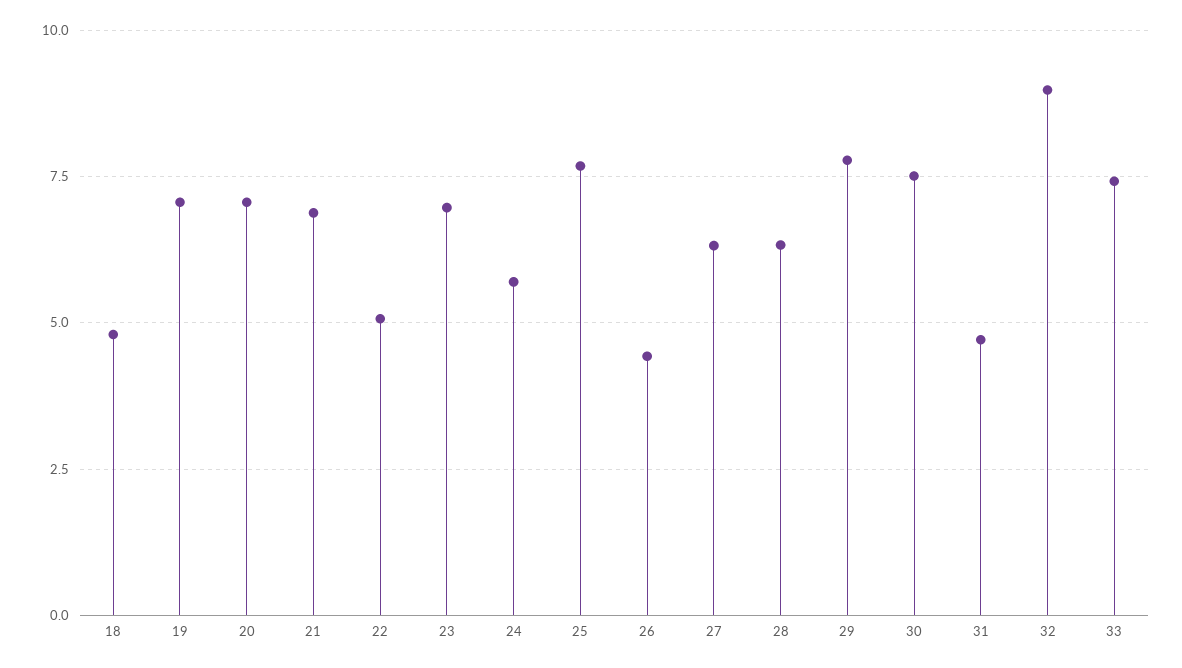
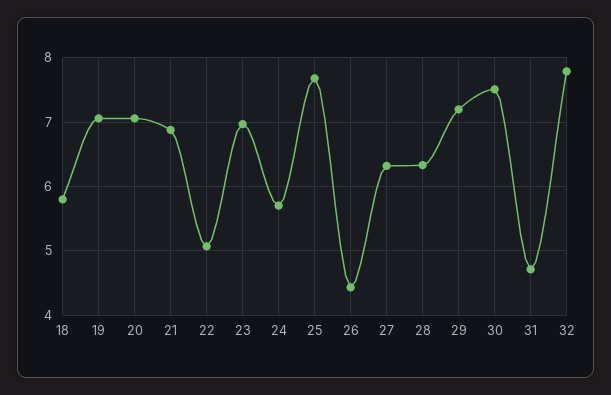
18: 4.75 -> 5.8
29: 7.75 -> 7.2
32: 9 -> 7.8
33: 7.5 -> none

